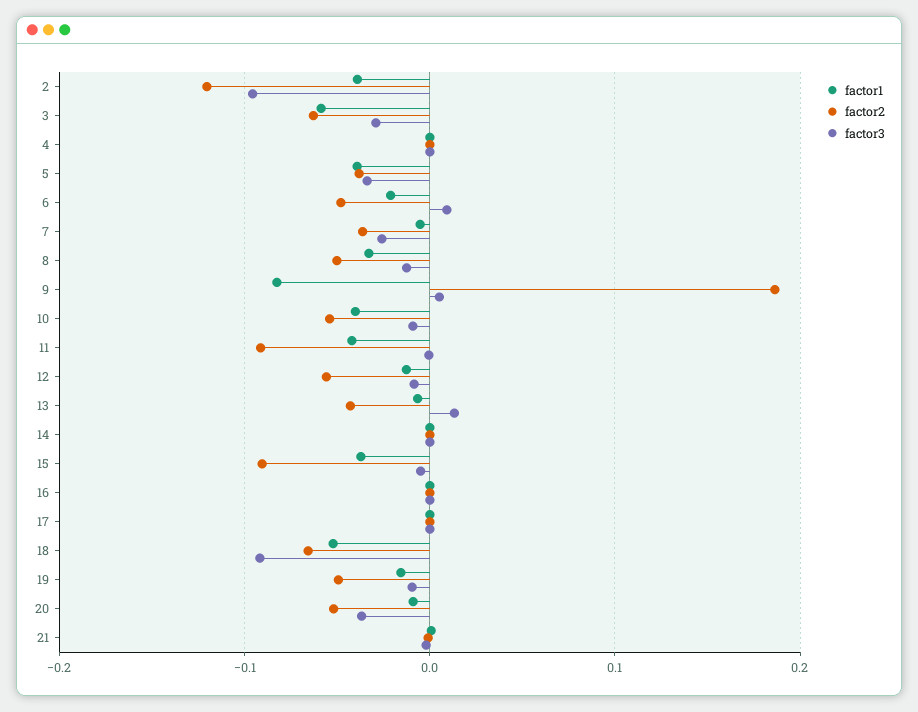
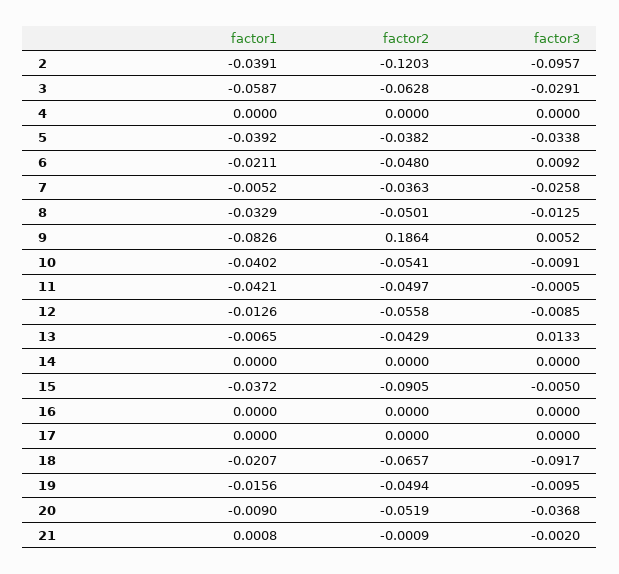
factor2, 11: -0.09 -> -0.0497
factor1, 18: -0.05 -> -0.0207

